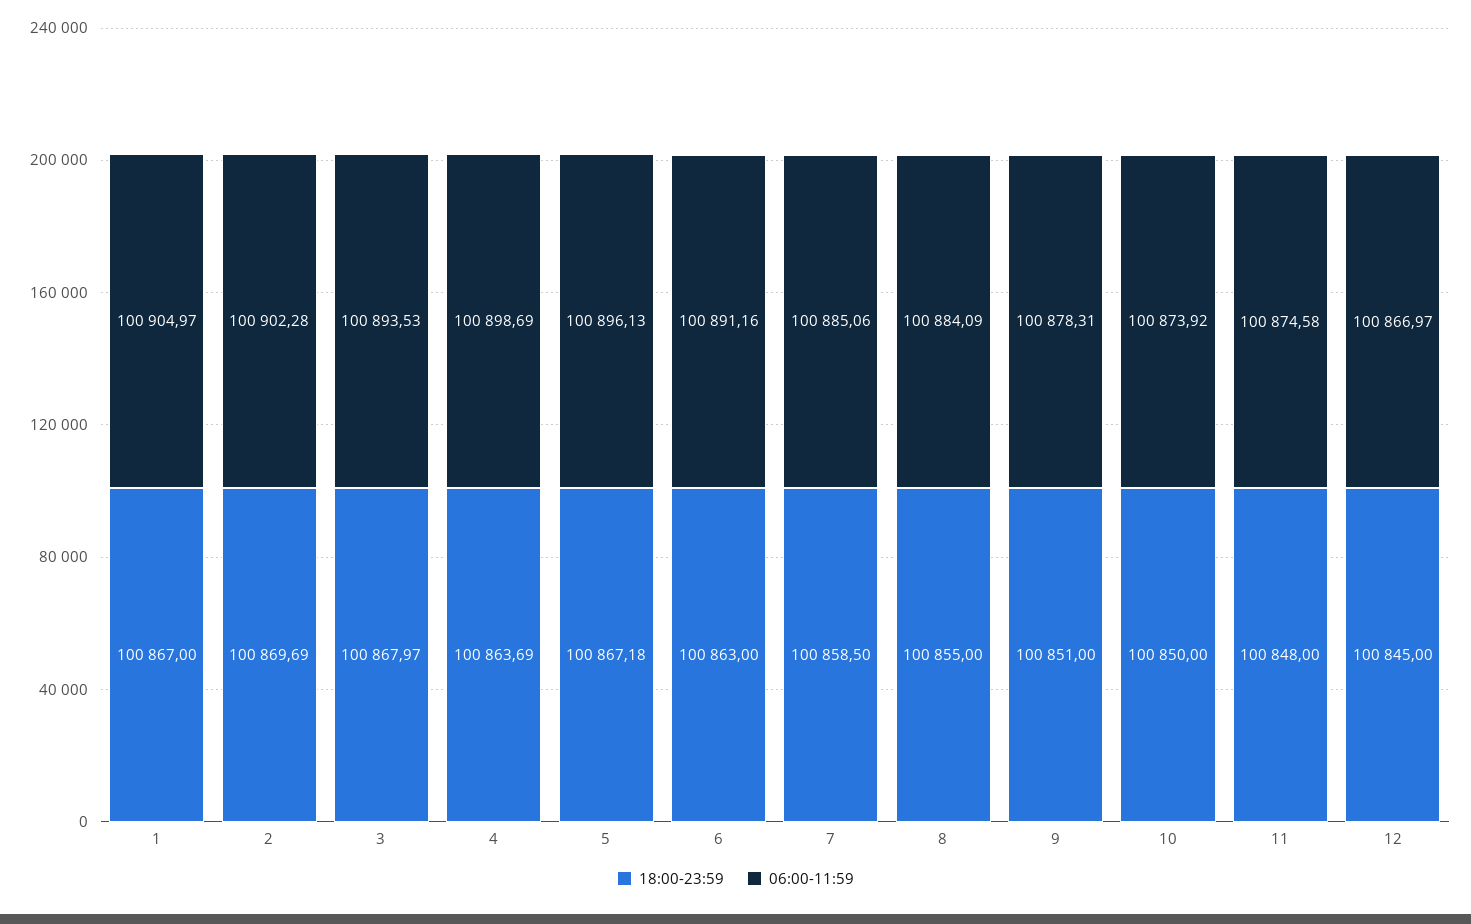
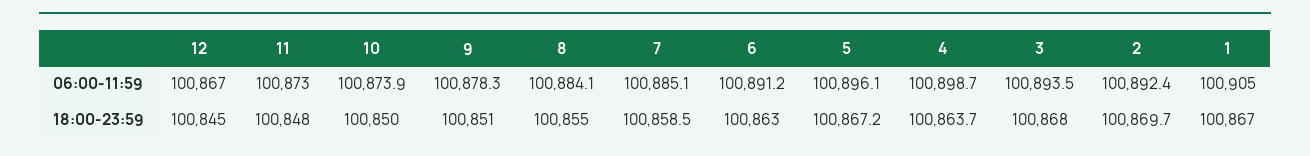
06:00-11:59, 2: 100902.28 -> 100892.4
06:00-11:59, 11: 100874.58 -> 100873

